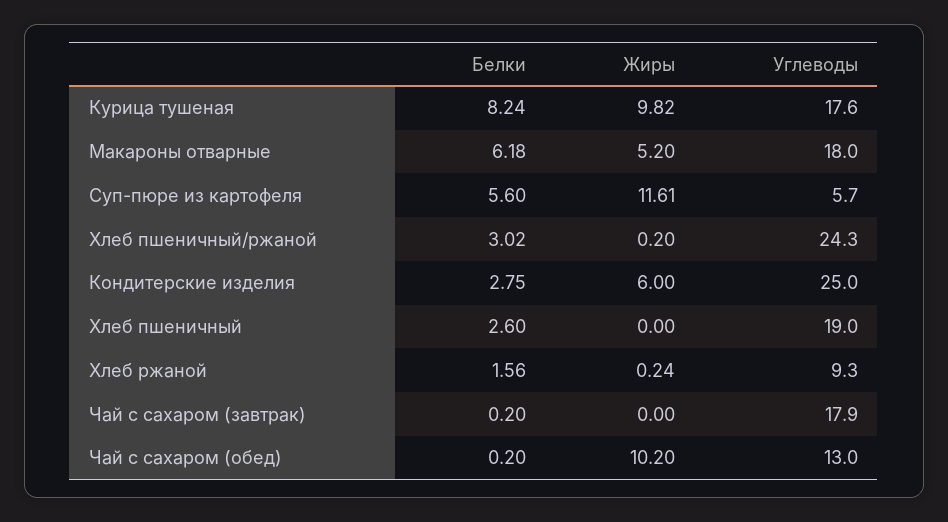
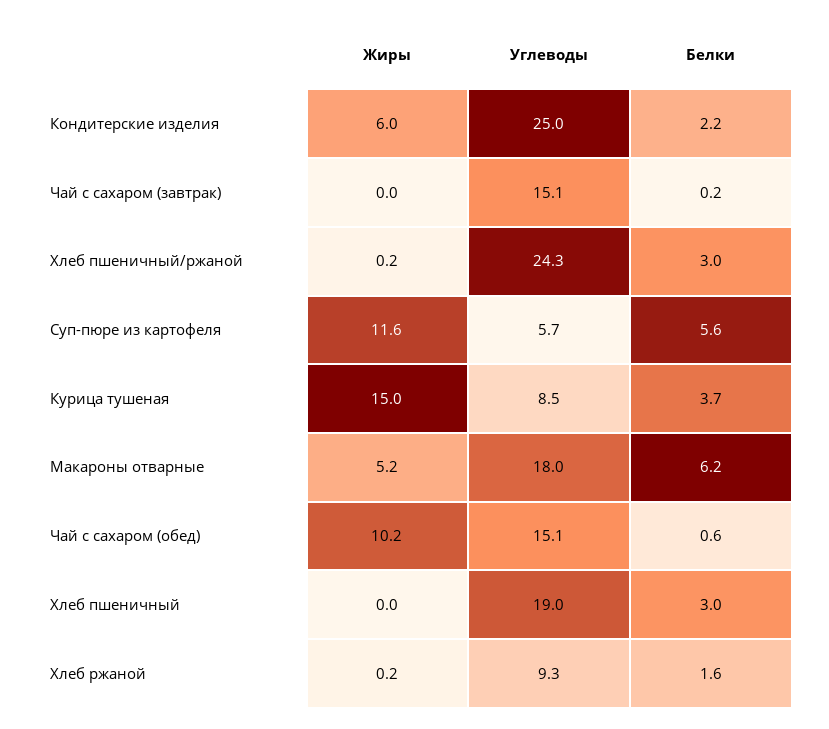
Белки, Курица тушеная: 8.24 -> 3.7
Жиры, Курица тушеная: 9.82 -> 15
Углеводы, Курица тушеная: 17.6 -> 8.5
Белки, Кондитерские изделия: 2.75 -> 2.2
Белки, Хлеб пшеничный: 2.6 -> 3
Углеводы, Чай с сахаром (завтрак): 17.9 -> 15.1
Белки, Чай с сахаром (обед): 0.2 -> 0.6
Углеводы, Чай с сахаром (обед): 13 -> 15.1

